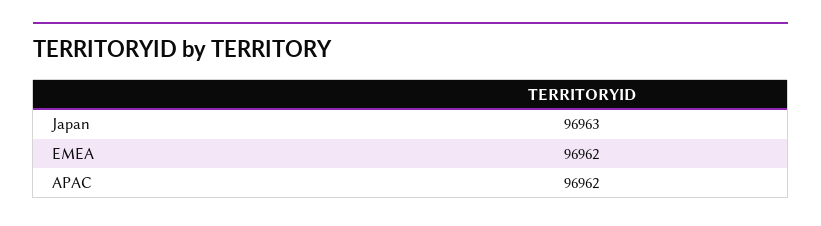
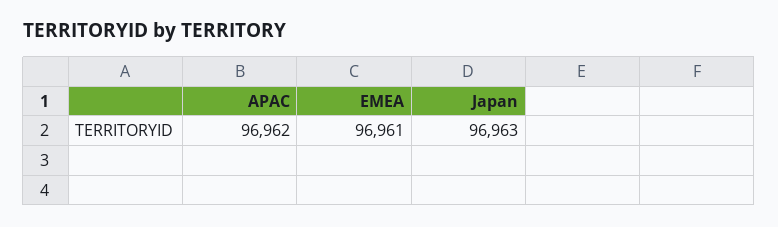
EMEA: 96962 -> 96961

